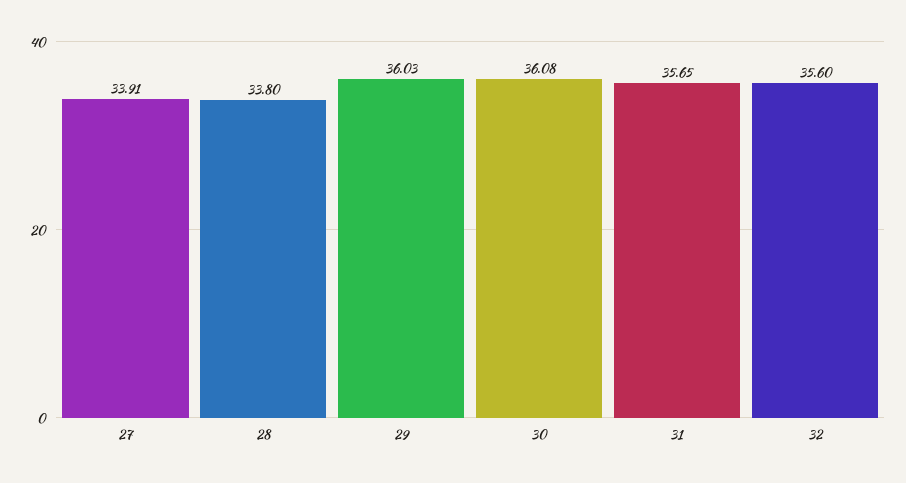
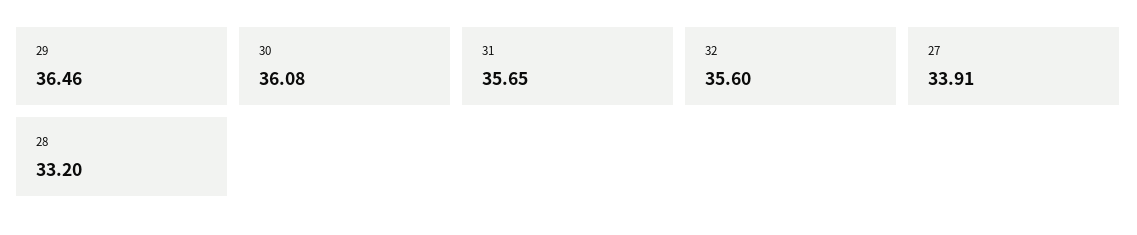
28: 33.8 -> 33.2
29: 36.03 -> 36.46

